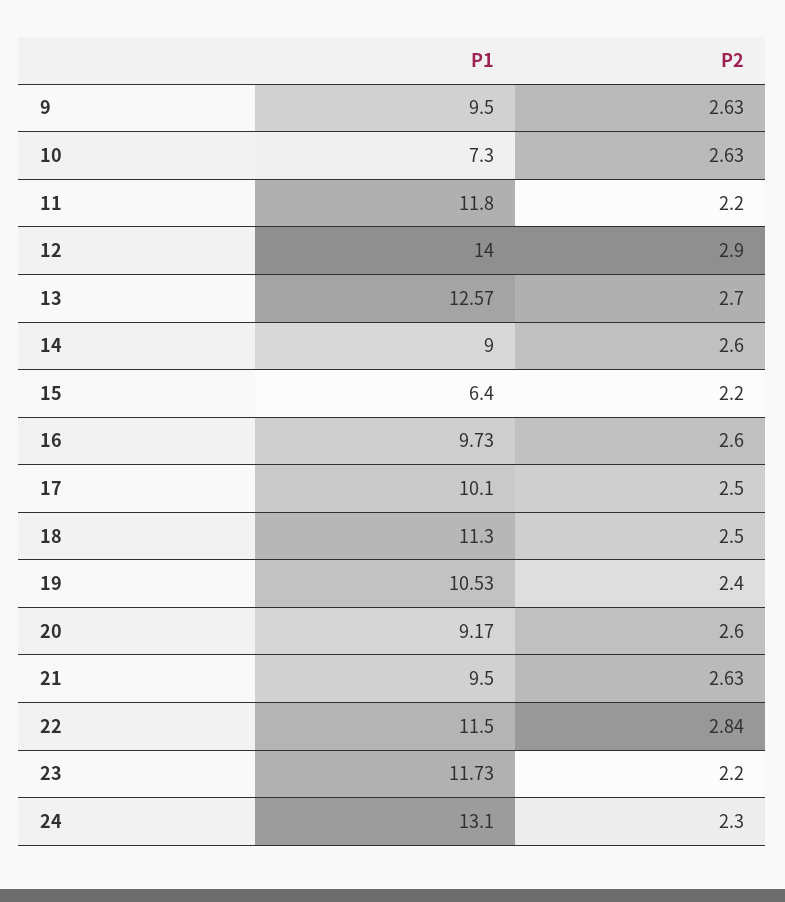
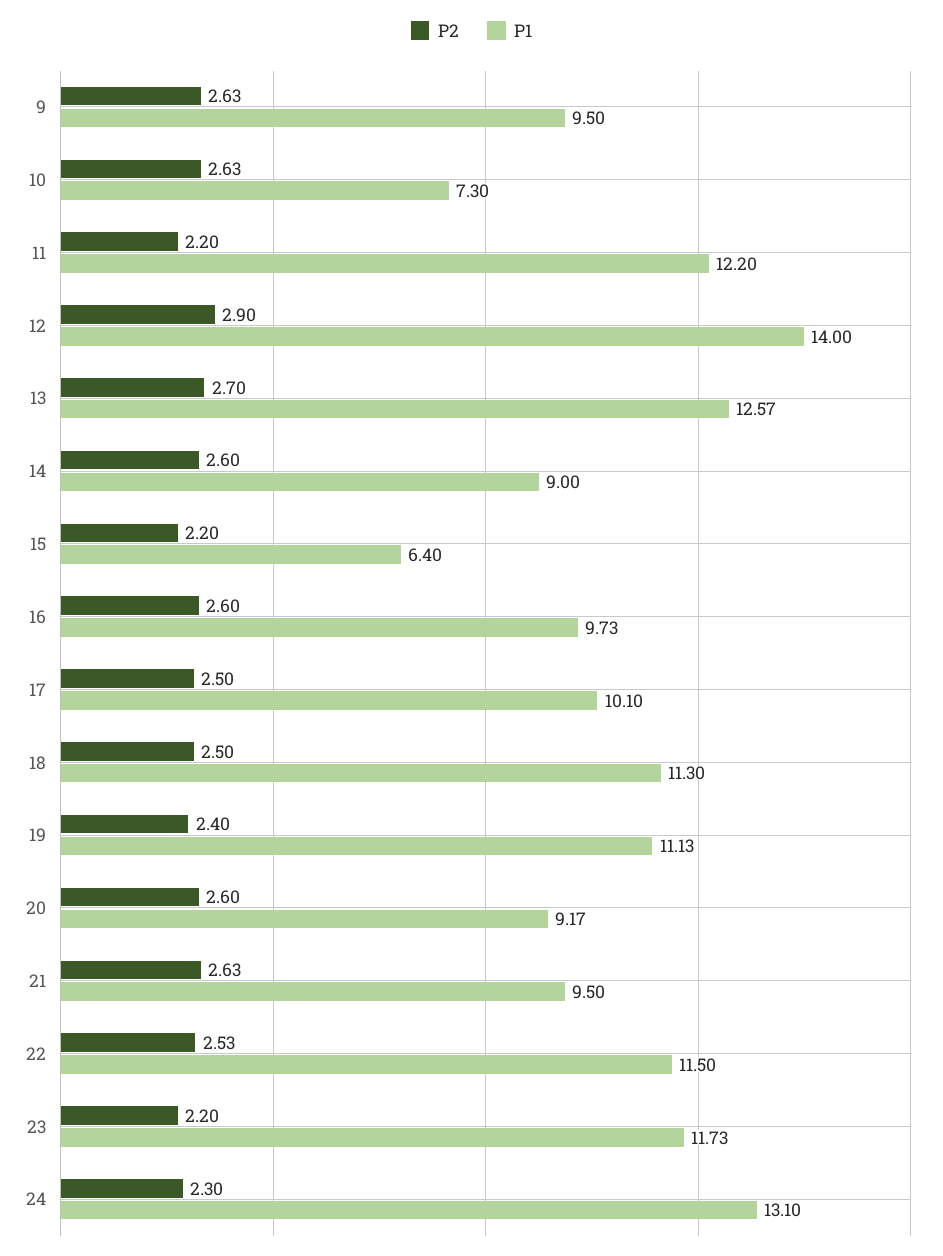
P1, 11: 11.8 -> 12.2
P1, 19: 10.53 -> 11.13
P2, 22: 2.84 -> 2.53

